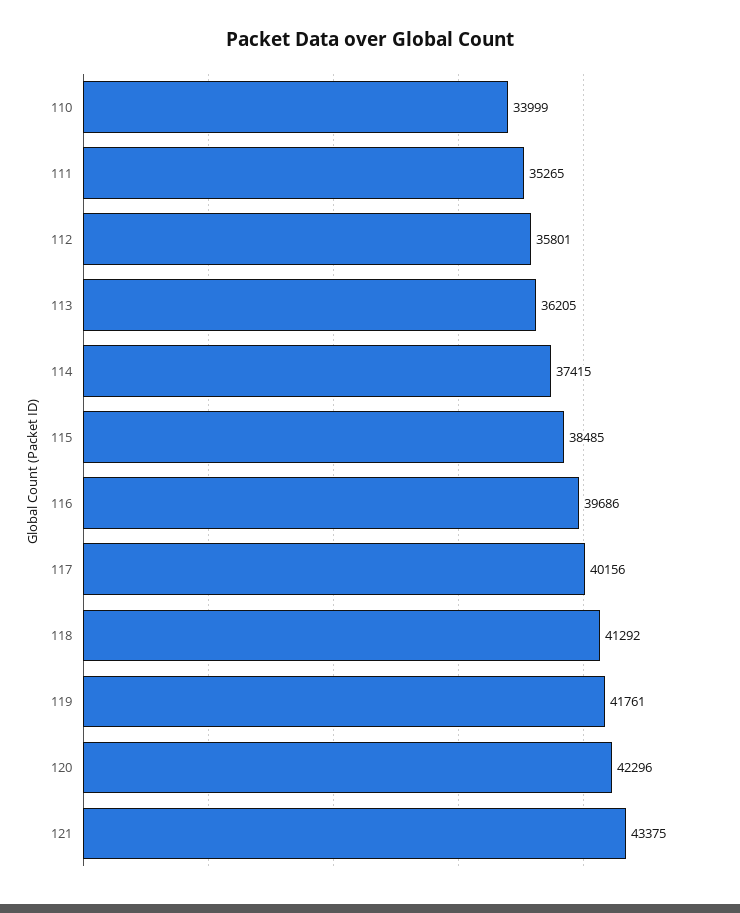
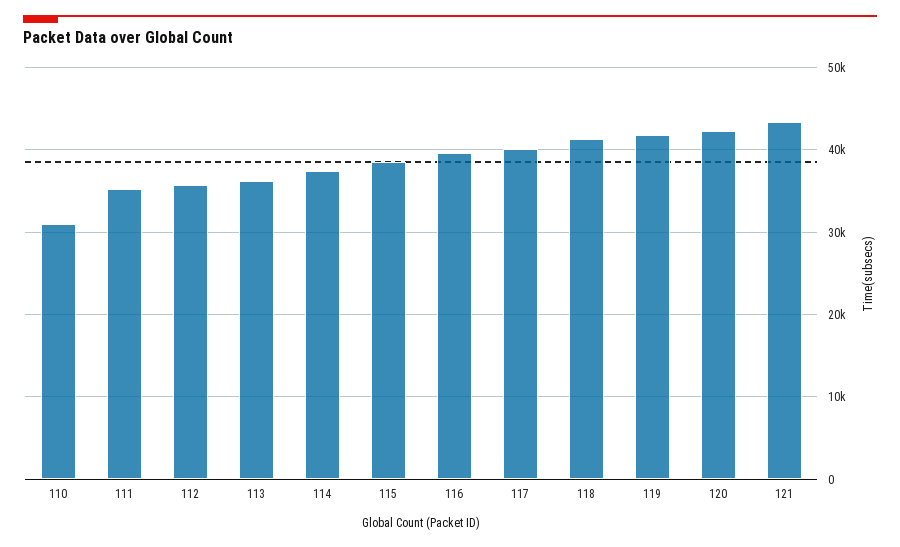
110: 33999 -> 31000

